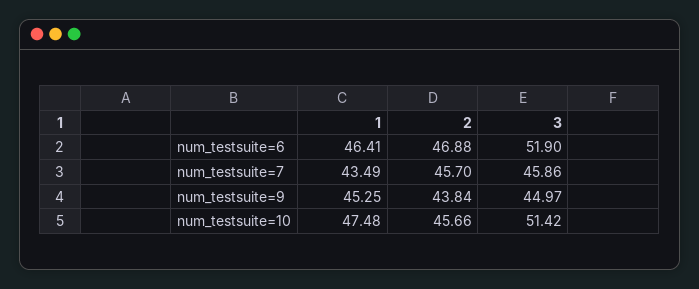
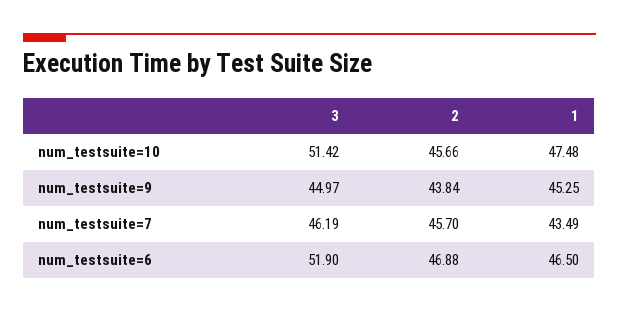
1, num_testsuite=6: 46.41 -> 46.5
3, num_testsuite=7: 45.86 -> 46.19

